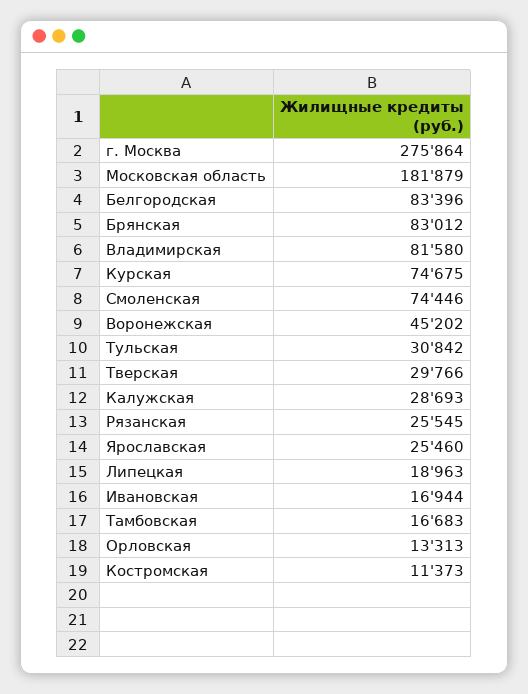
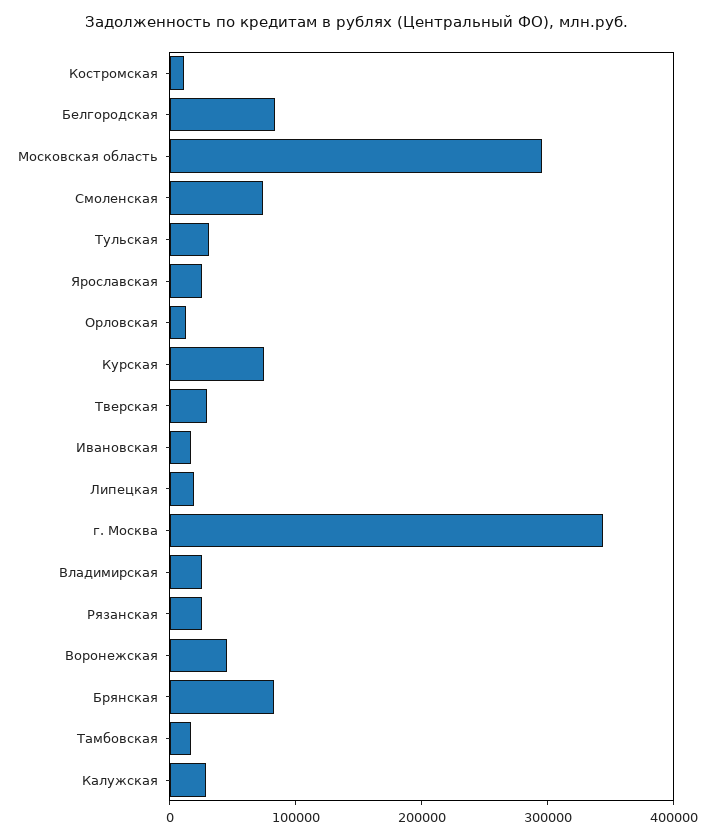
г. Москва: 275864 -> 340000
Московская область: 181879 -> 300000
Владимирская: 81580 -> 20000

